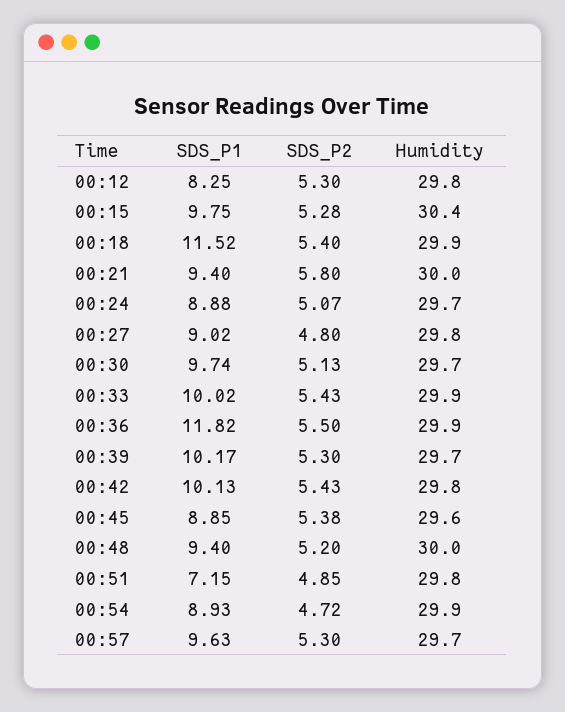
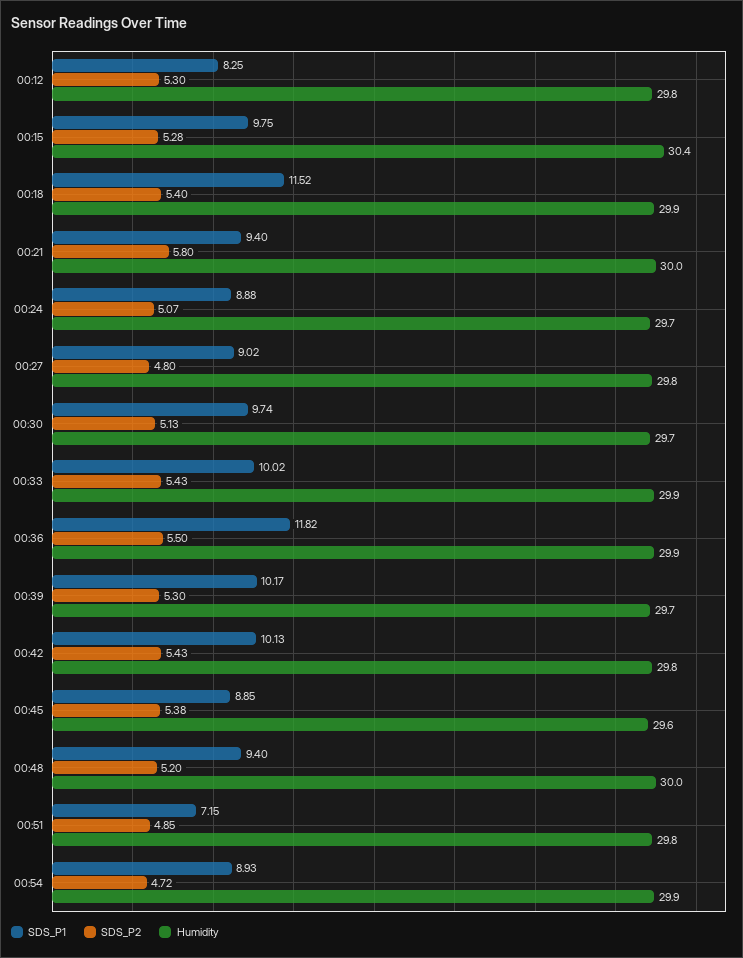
SDS_P1, 00:57: 9.63 -> none
SDS_P2, 00:57: 5.3 -> none
Humidity, 00:57: 29.7 -> none

